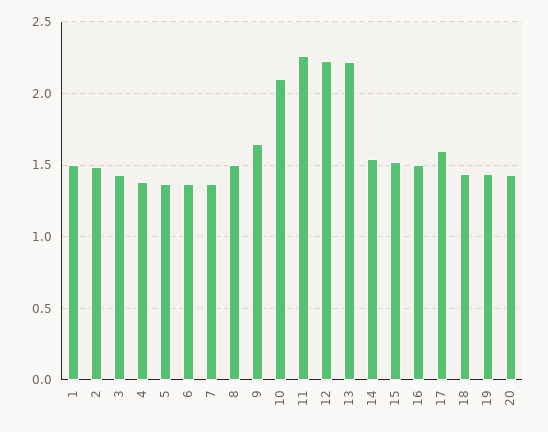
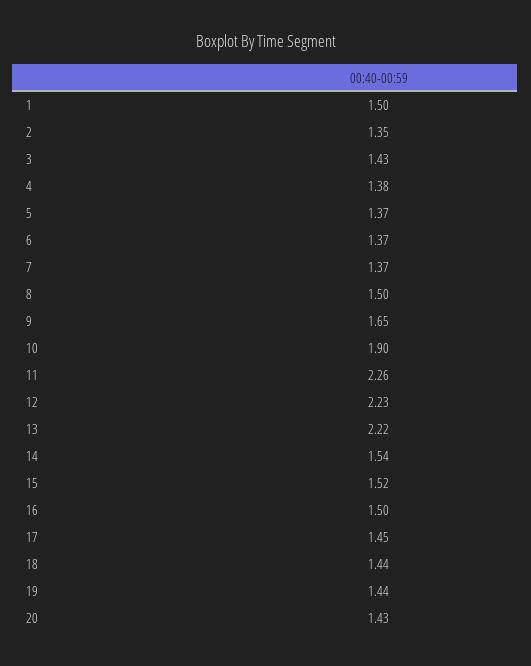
2: 1.5 -> 1.35
10: 2.1 -> 1.9
17: 1.6 -> 1.45

